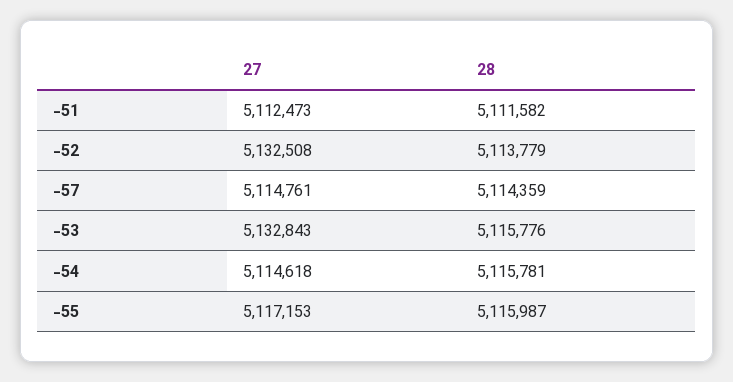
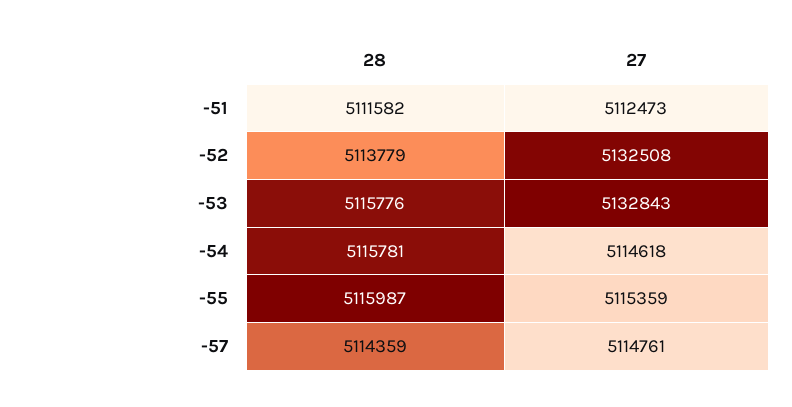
27, -55: 5117153 -> 5115359

